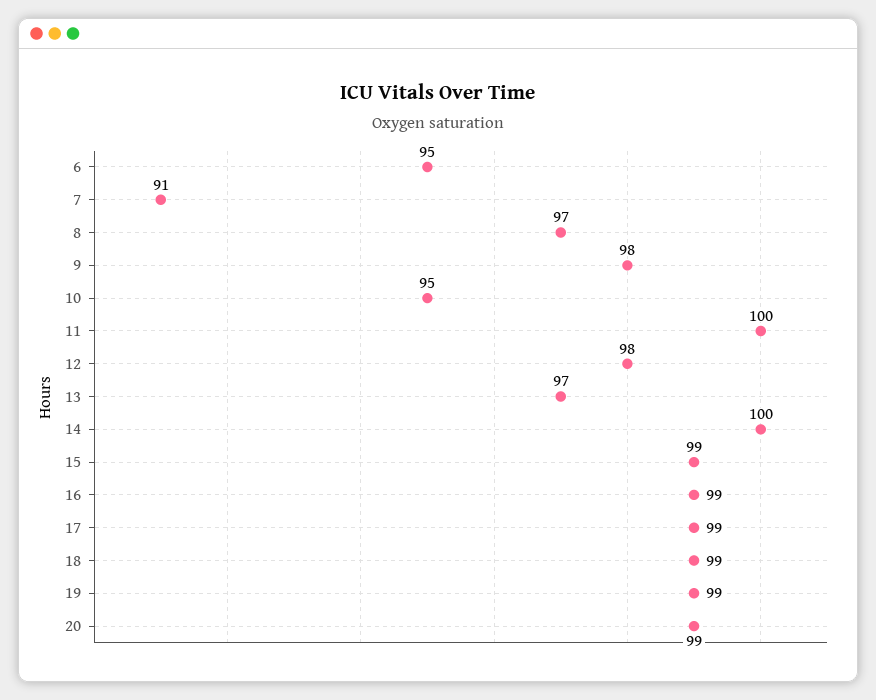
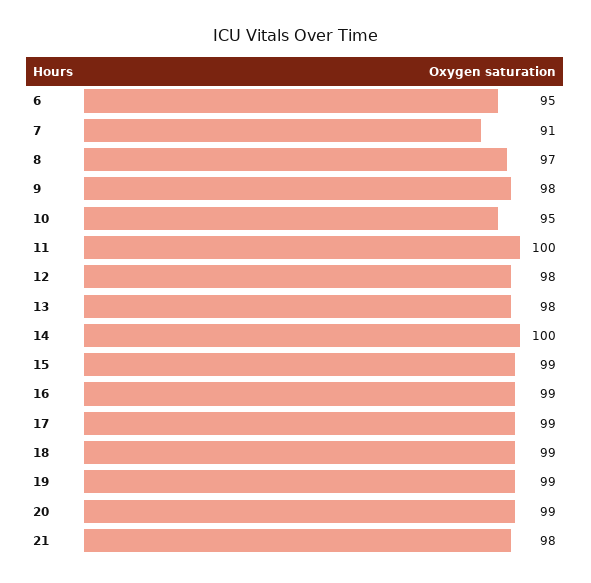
13: 97 -> 98
21: none -> 98

